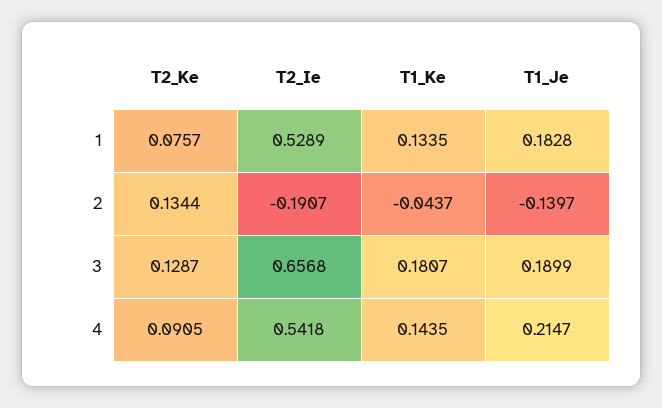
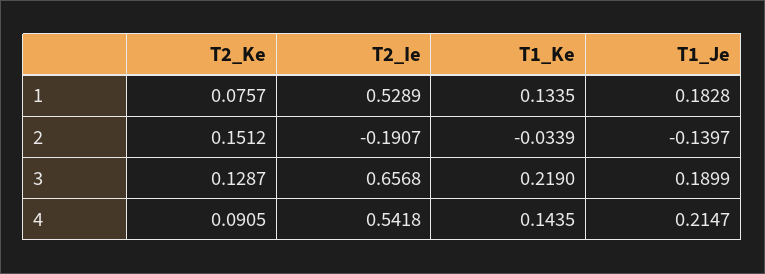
T2_Ke, 2: 0.1344 -> 0.1512
T1_Ke, 2: -0.0437 -> -0.0339
T1_Ke, 3: 0.1807 -> 0.219

